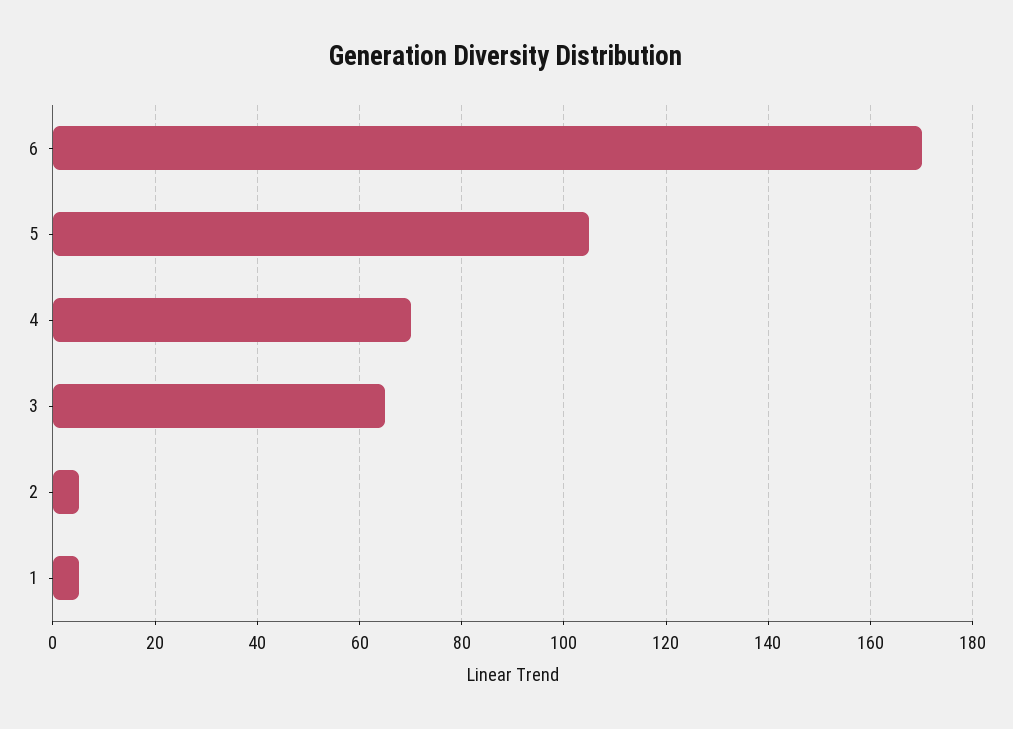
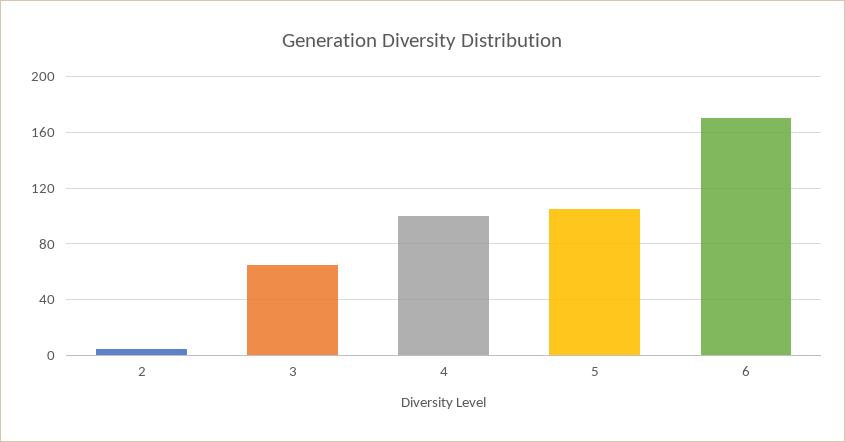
4: 70 -> 100
1: 5 -> none

